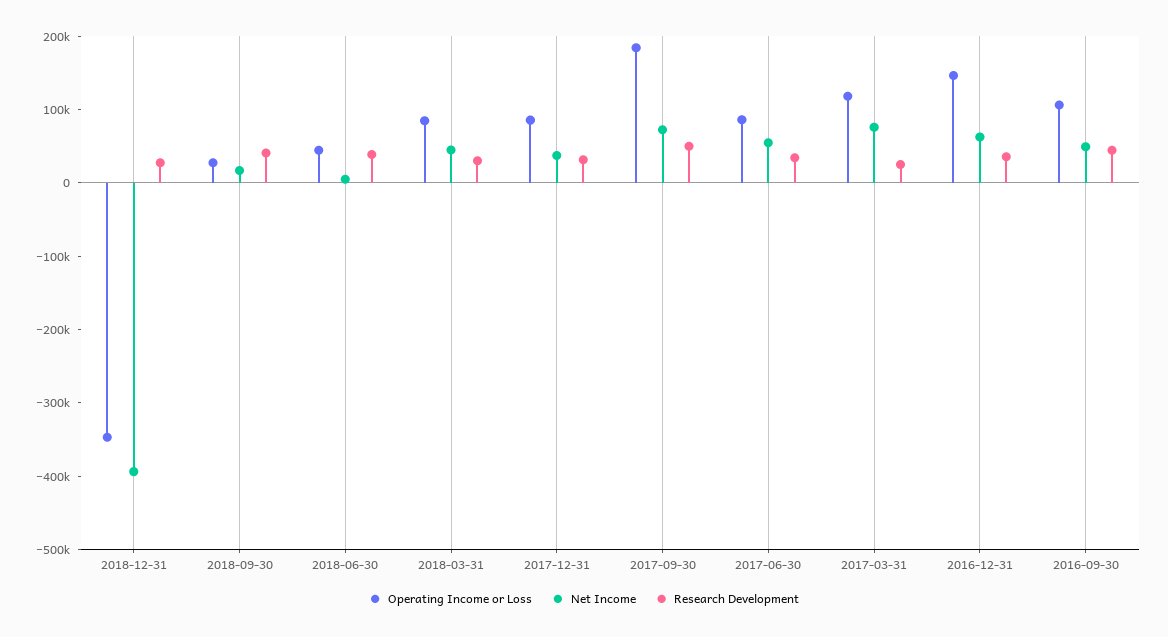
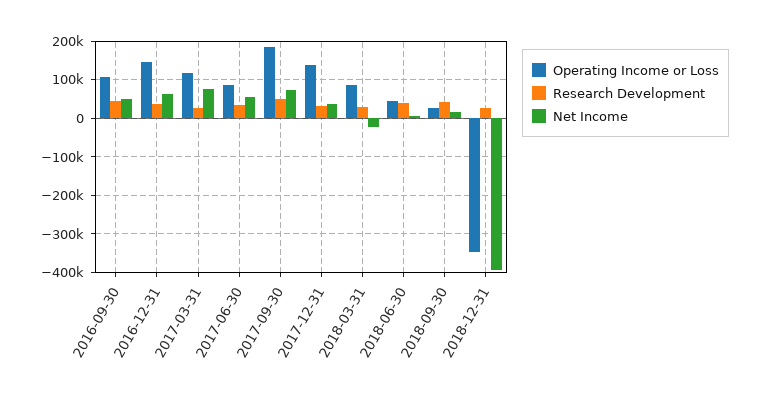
Net Income, 2018-03-31: 40000 -> -20000
Operating Income or Loss, 2017-12-31: 80000 -> 140000

